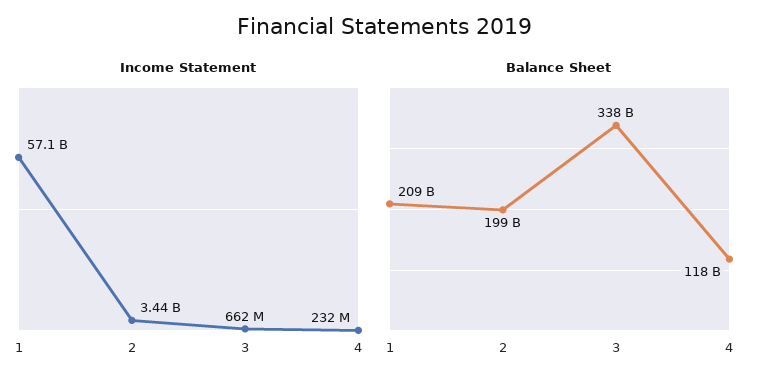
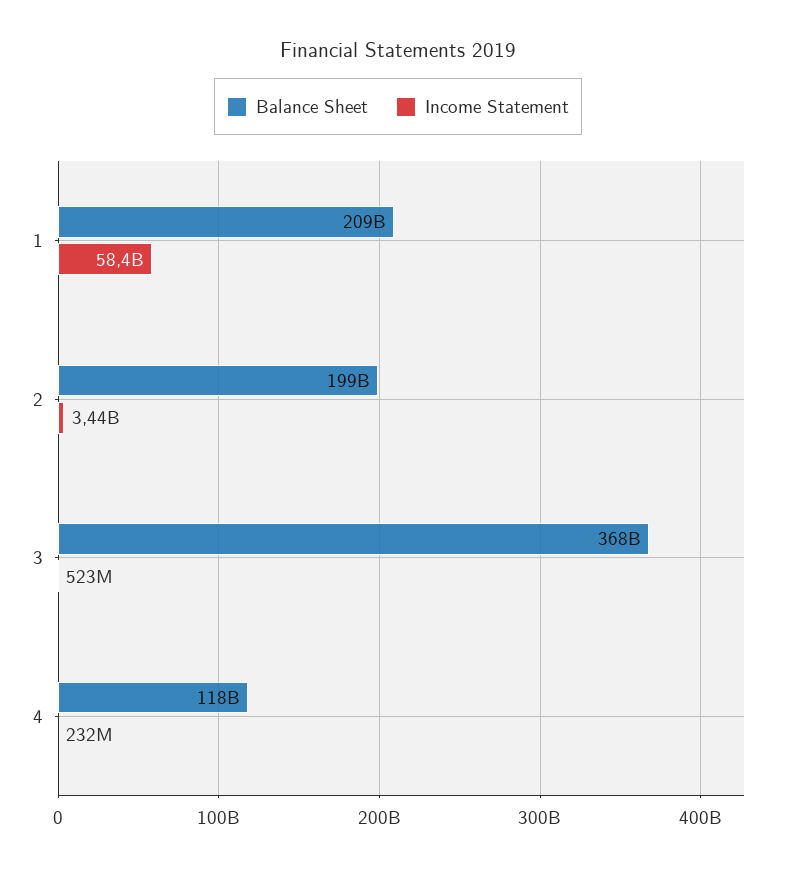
Income Statement, 1: 57100000000 -> 58400000000
Income Statement, 3: 662000000 -> 523000000
Balance Sheet, 3: 338000000000 -> 368000000000

